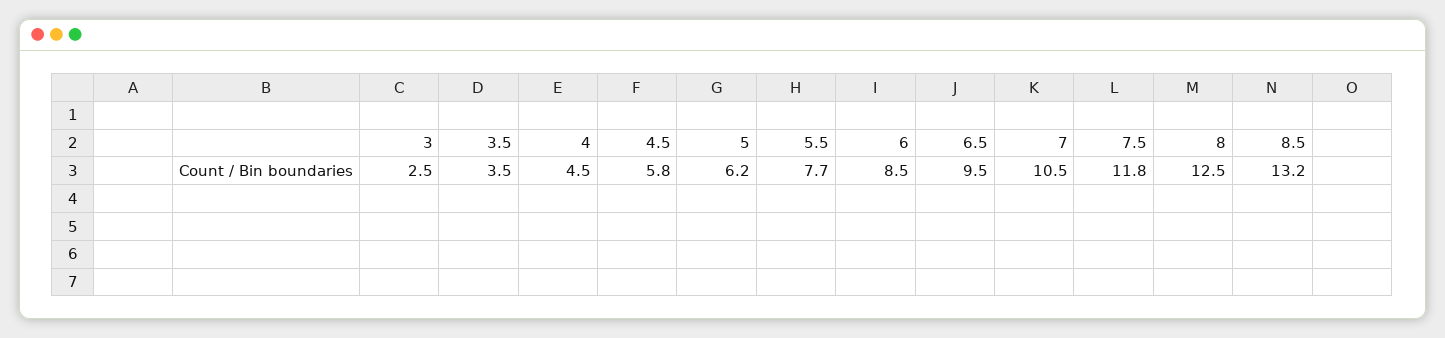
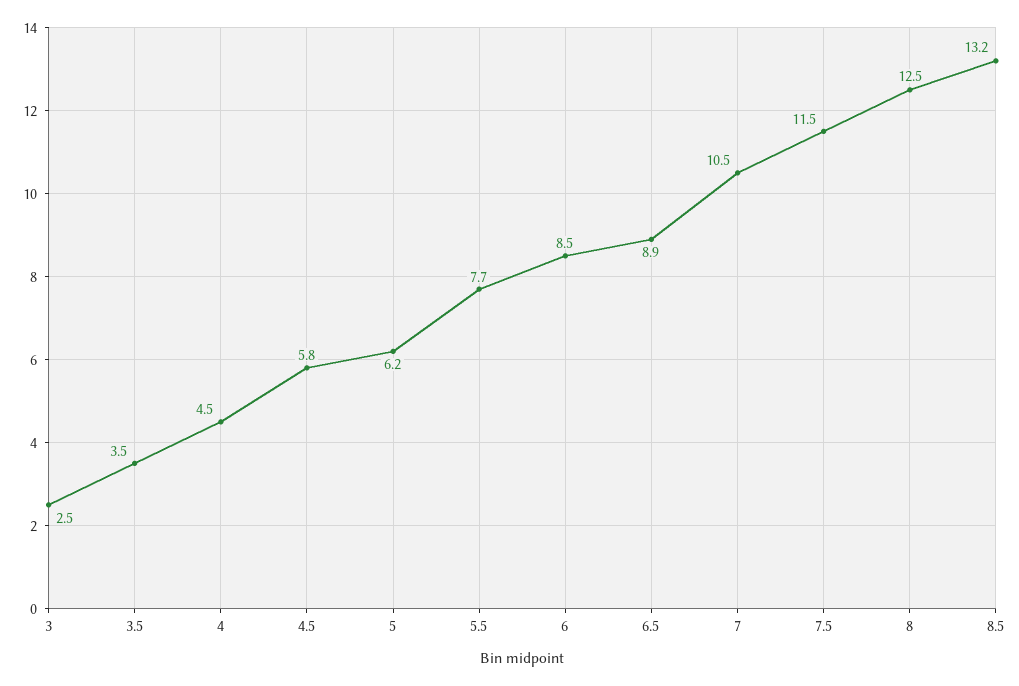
6.5: 9.5 -> 8.9
7.5: 11.8 -> 11.5

